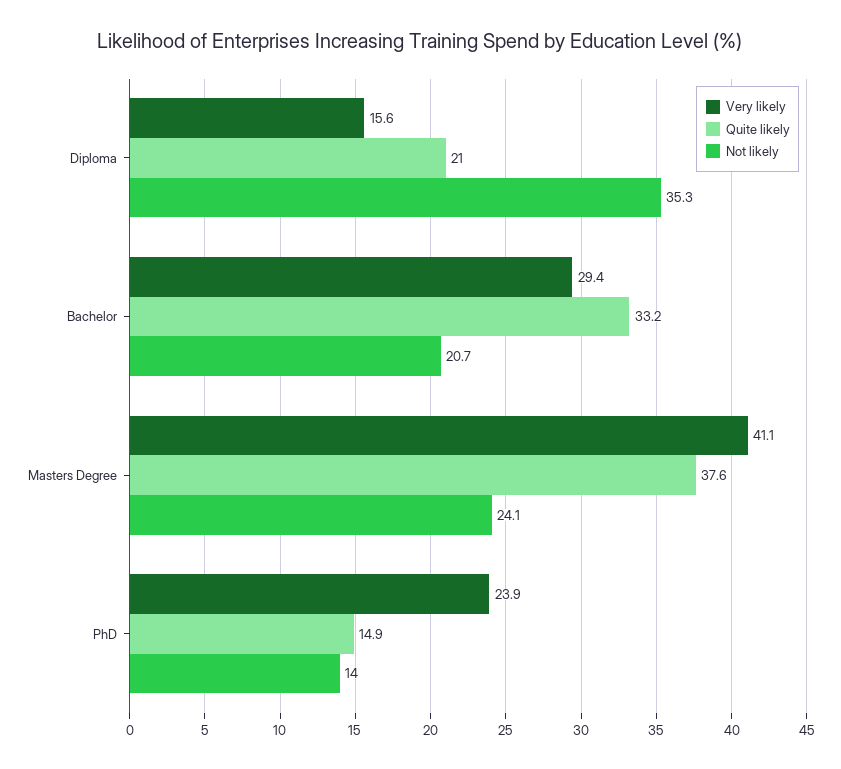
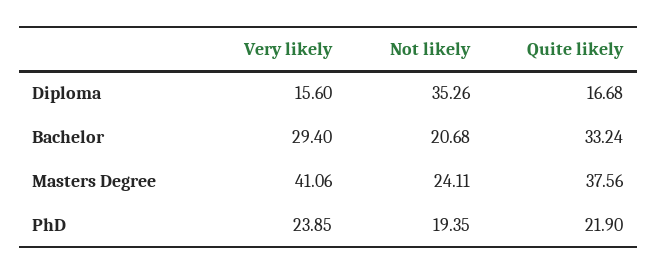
Quite likely, Diploma: 21 -> 16.68
Quite likely, PhD: 14.9 -> 21.9
Not likely, PhD: 14 -> 19.35

